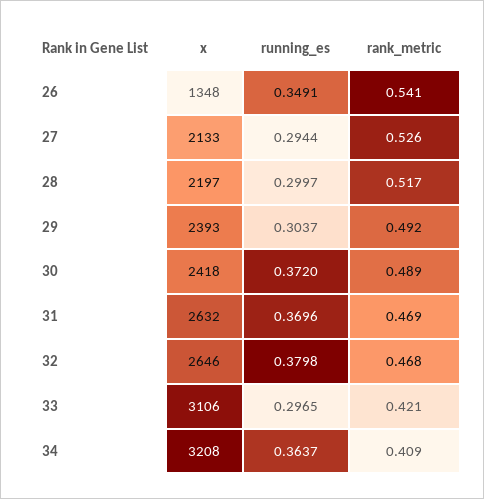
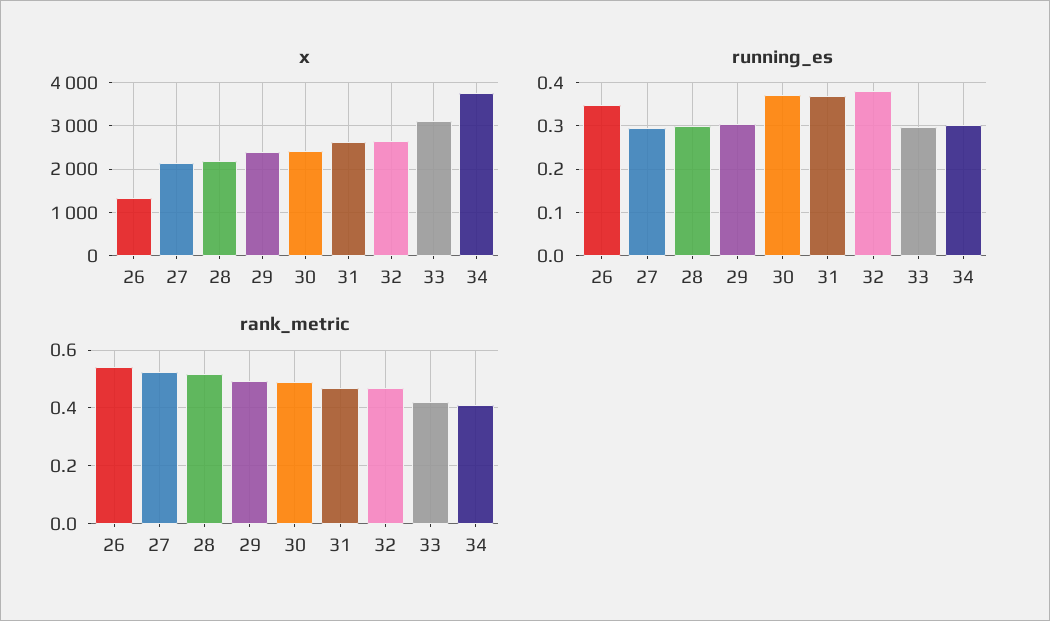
x, 34: 3208 -> 3800
running_es, 34: 0.3637 -> 0.3

